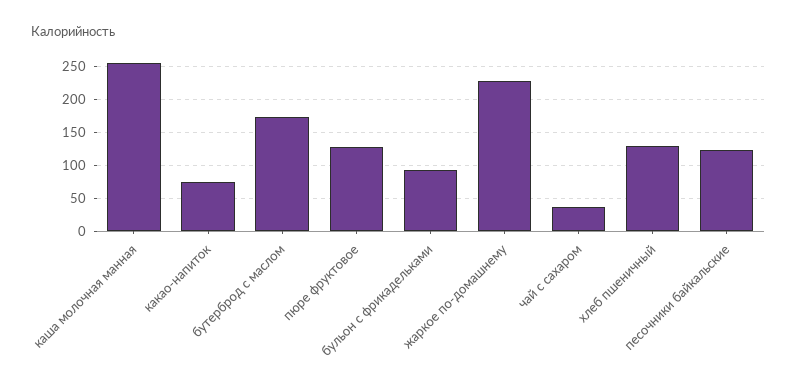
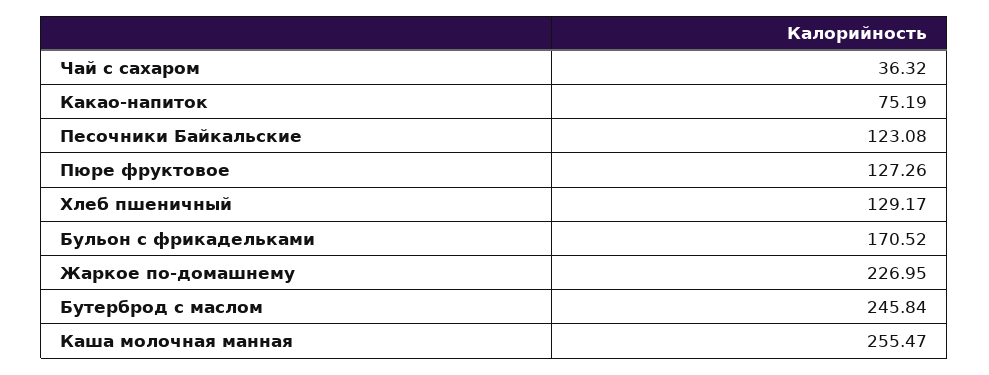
бутерброд с маслом: 170 -> 245.84
бульон с фрикадельками: 90 -> 170.52

